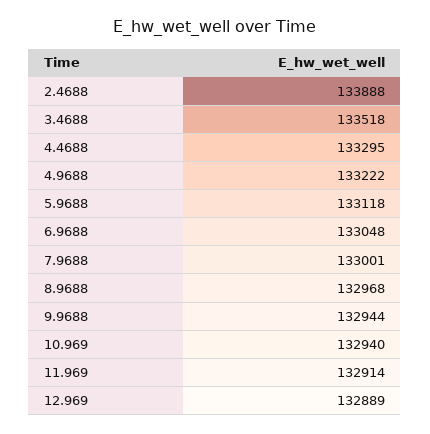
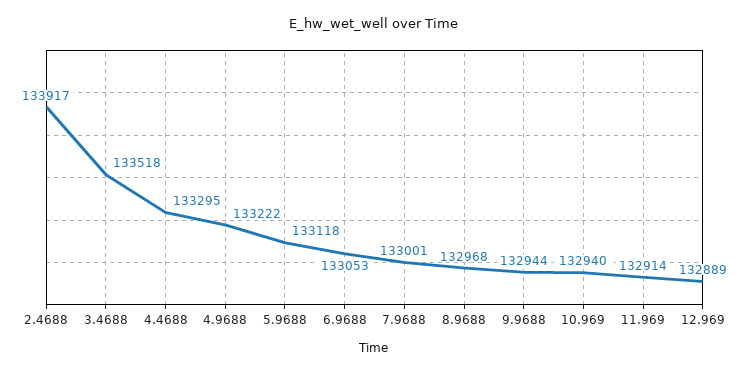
2.4688: 133888 -> 133917
6.9688: 133048 -> 133053

